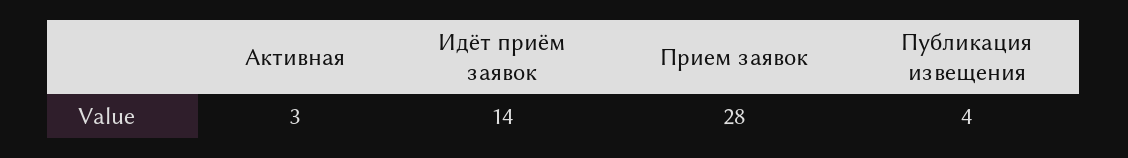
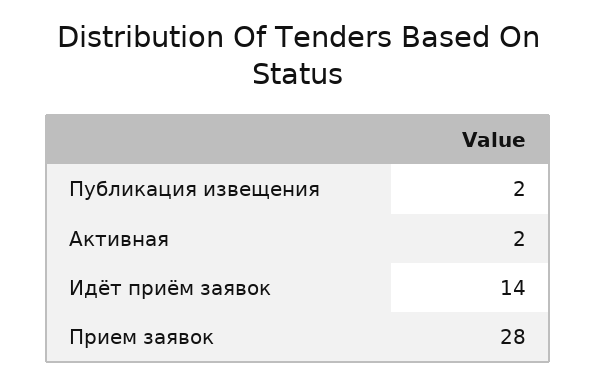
Активная: 3 -> 2
Публикация извещения: 4 -> 2

